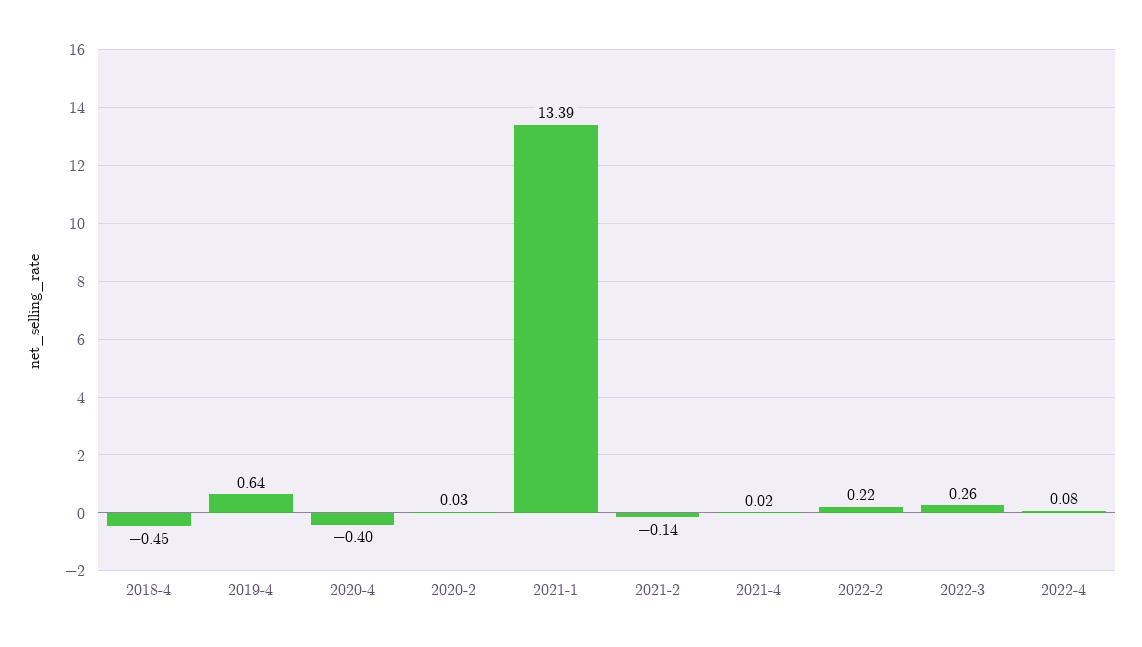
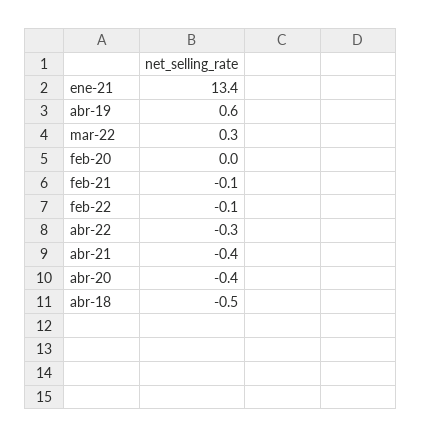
2021-4: 0.02 -> -0.4
2022-2: 0.22 -> -0.1
2022-4: 0.08 -> -0.3

